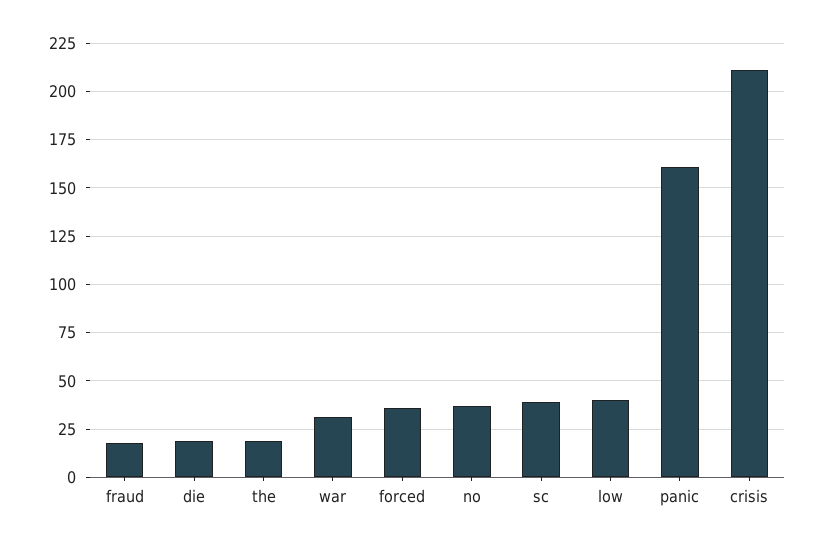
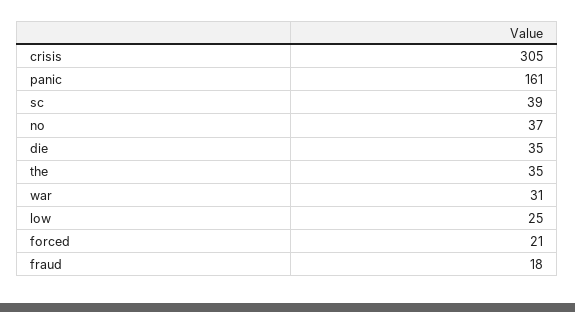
die: 20 -> 35
the: 20 -> 35
forced: 35 -> 21
low: 40 -> 25
crisis: 210 -> 305

